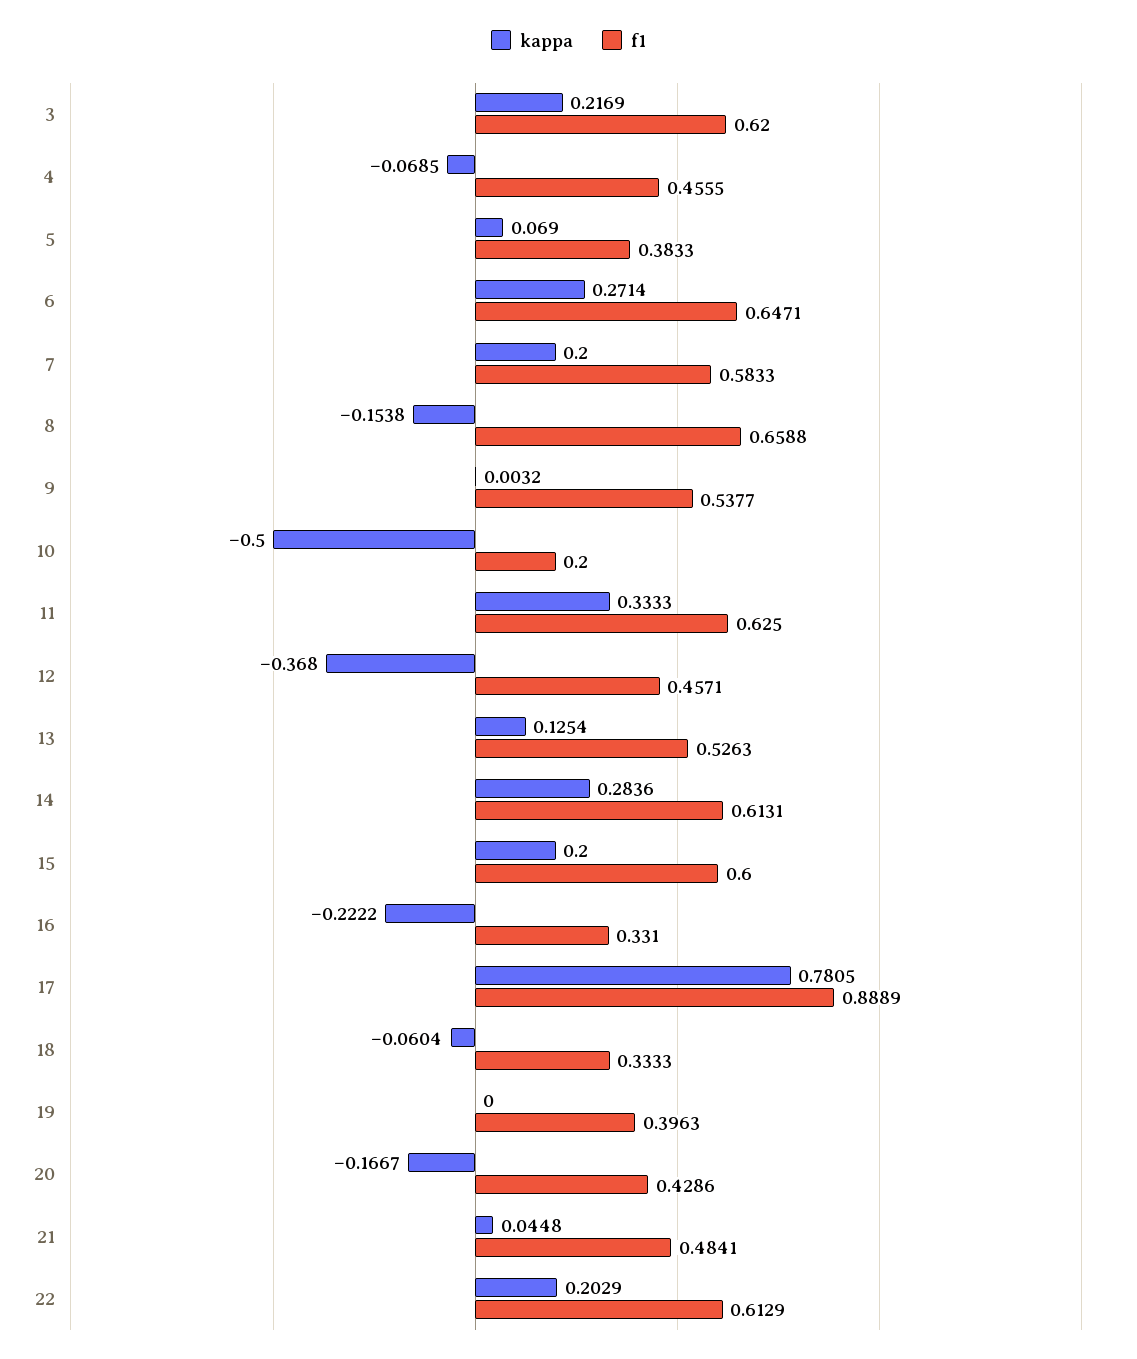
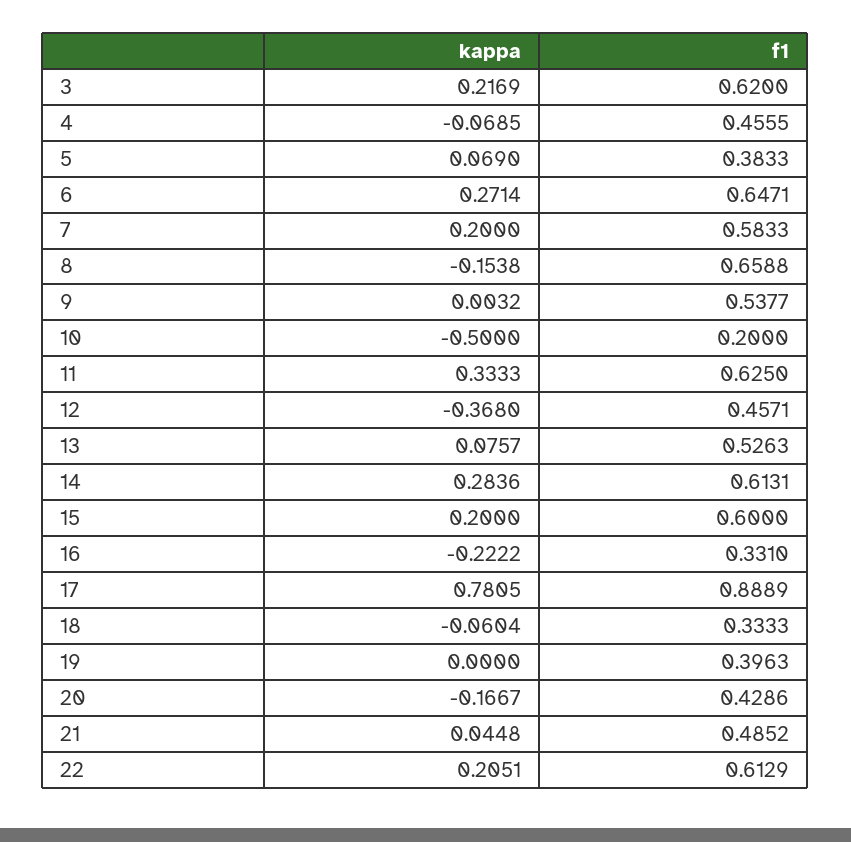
kappa, 13: 0.1254 -> 0.0757
f1, 21: 0.4841 -> 0.4852
kappa, 22: 0.2029 -> 0.2051

